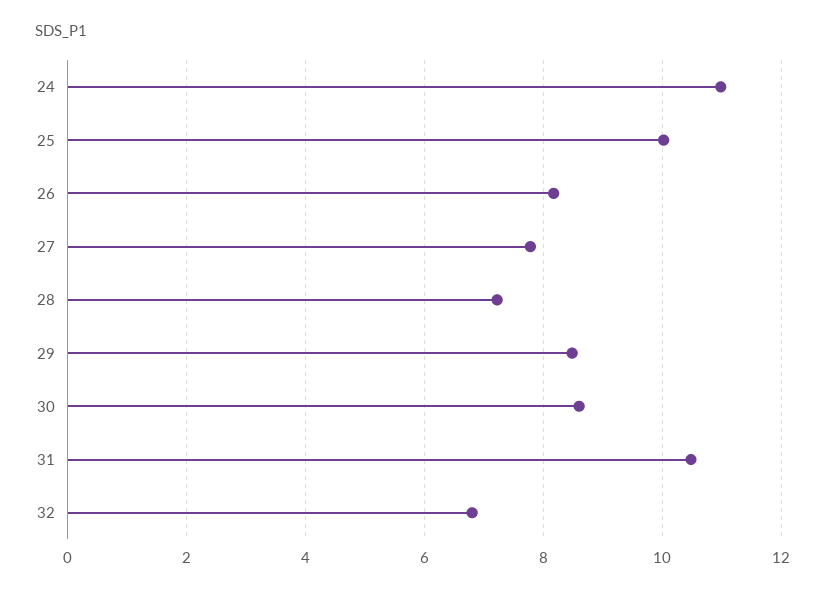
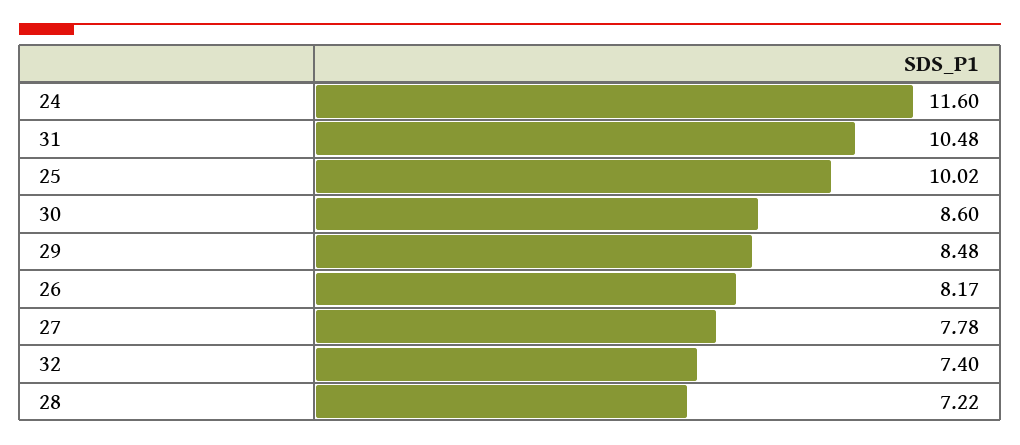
24: 11 -> 11.6
32: 6.8 -> 7.4

